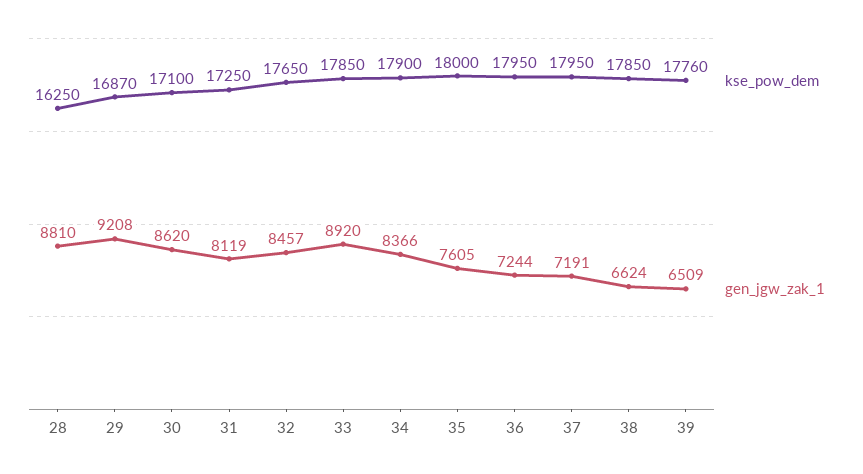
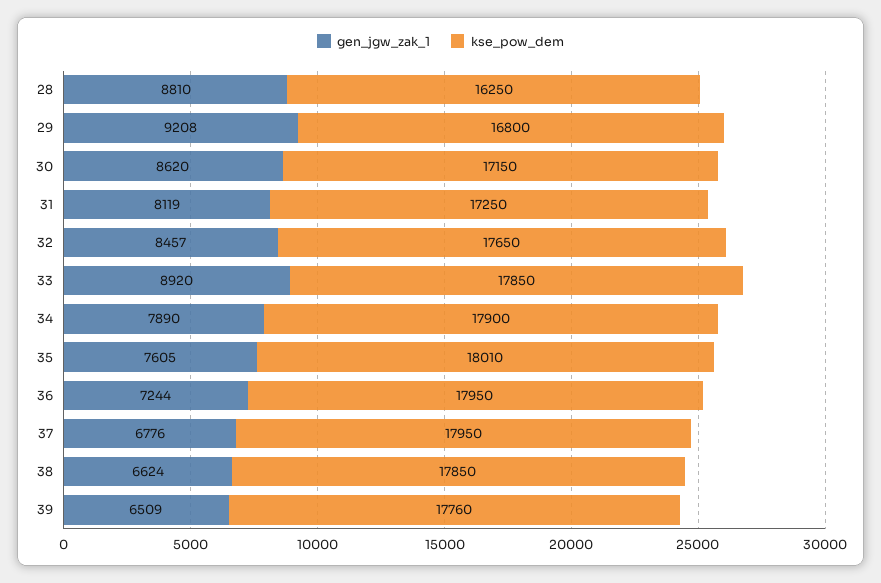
kse_pow_dem, 29: 16870 -> 16800
kse_pow_dem, 30: 17100 -> 17150
gen_jgw_zak_1, 34: 8366 -> 7890
kse_pow_dem, 35: 18000 -> 18010
gen_jgw_zak_1, 37: 7191 -> 6776

